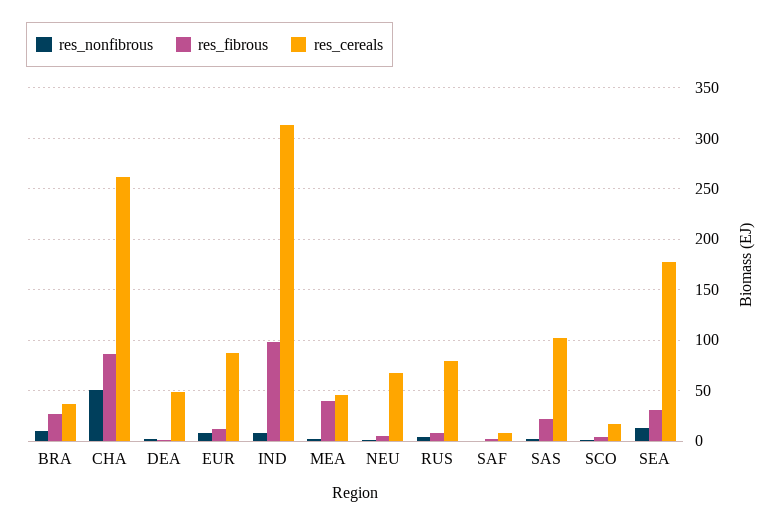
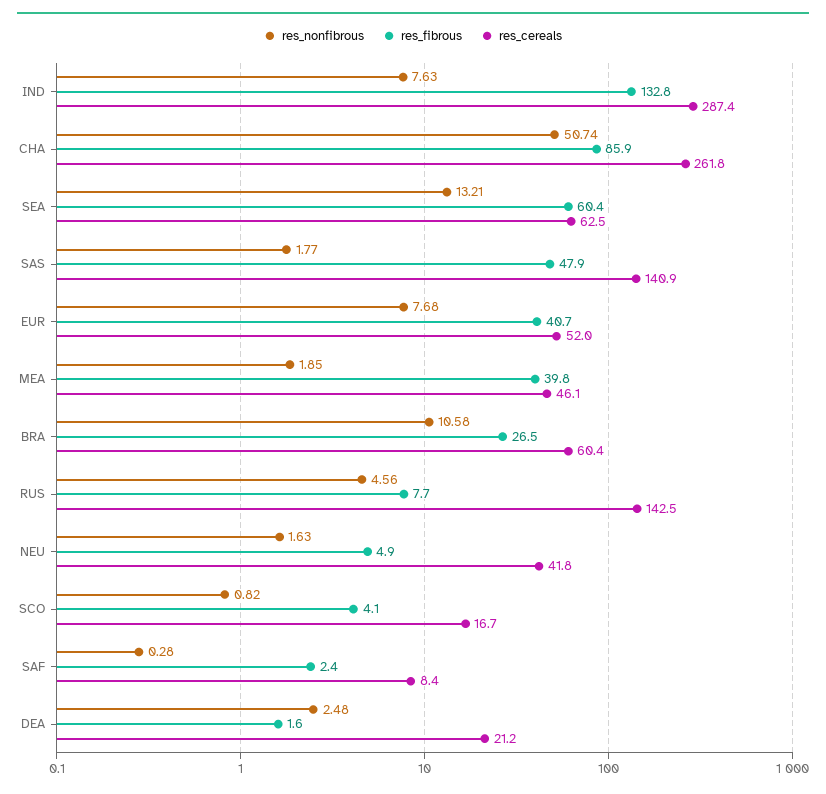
res_cereals, BRA: 40 -> 60.4
res_cereals, DEA: 50 -> 21.2
res_fibrous, EUR: 10 -> 40.7
res_cereals, EUR: 90 -> 52
res_fibrous, IND: 100 -> 132.8
res_cereals, IND: 310 -> 287.4
res_cereals, NEU: 70 -> 41.8
res_cereals, RUS: 80 -> 142.5
res_fibrous, SAS: 20 -> 47.9
res_cereals, SAS: 100 -> 140.9
res_fibrous, SEA: 30 -> 60.4
res_cereals, SEA: 180 -> 62.5

